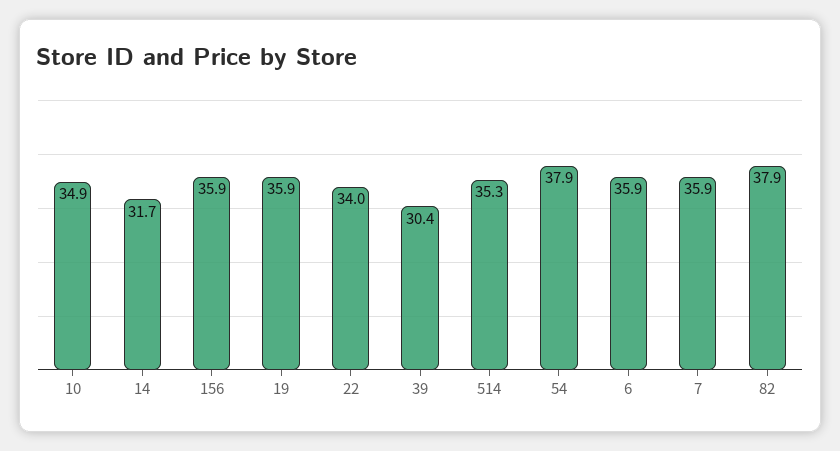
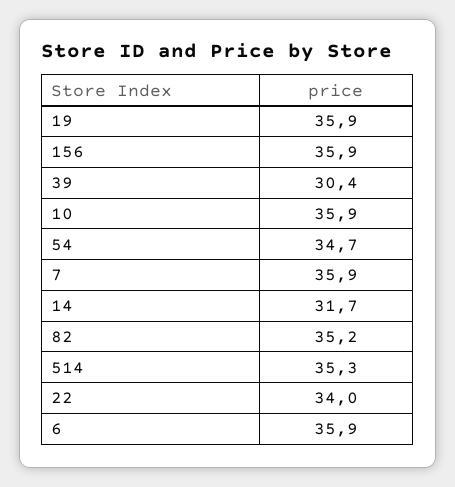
10: 34.9 -> 35.9
54: 37.9 -> 34.7
82: 37.9 -> 35.2

